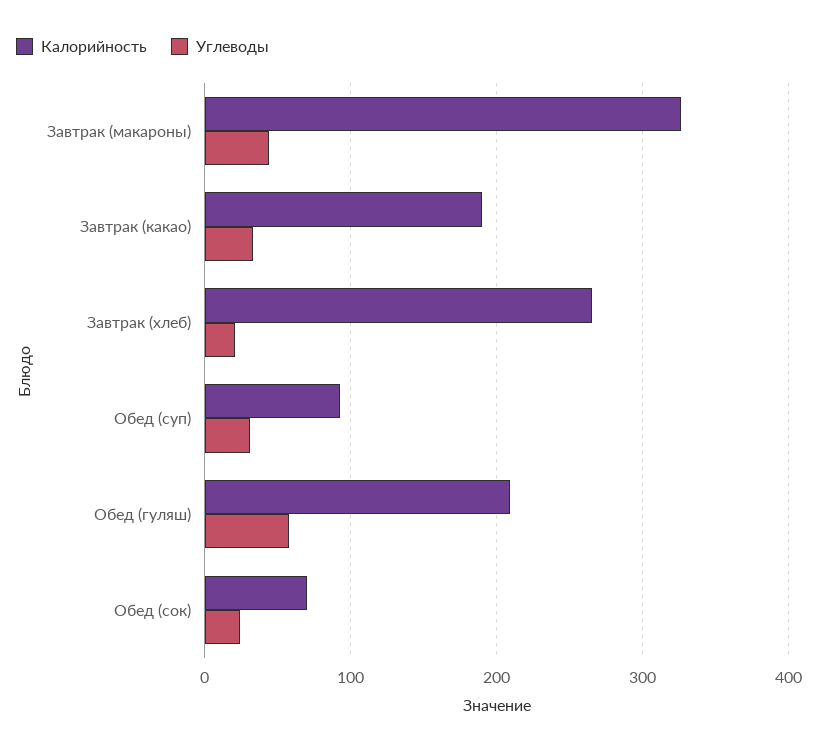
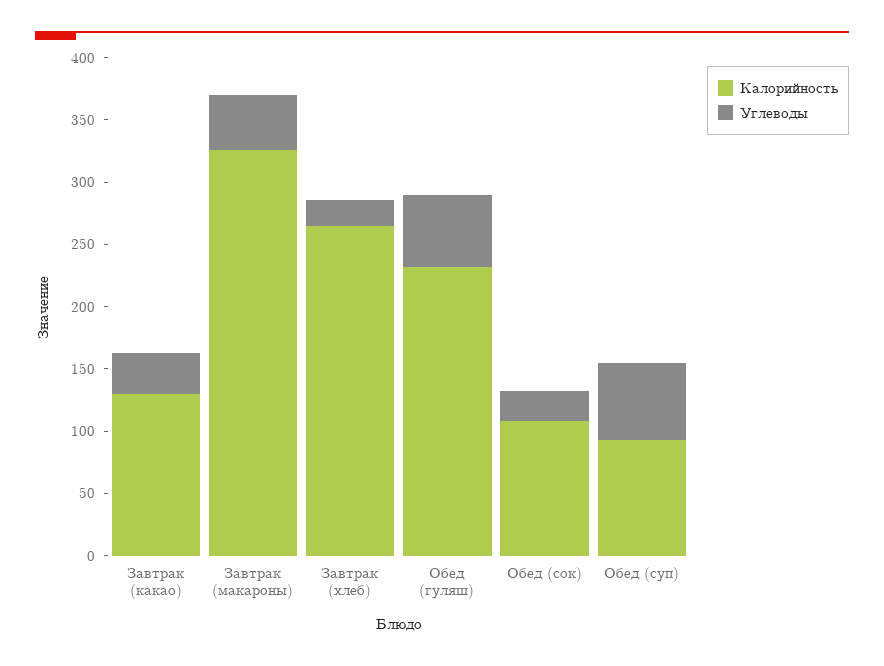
Калорийность, Завтрак (какао): 190 -> 130
Углеводы, Обед (суп): 30 -> 60
Калорийность, Обед (гуляш): 210 -> 230
Калорийность, Обед (сок): 70 -> 110

